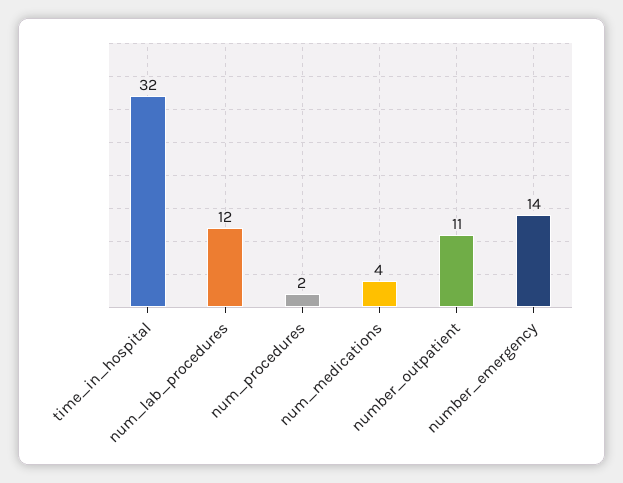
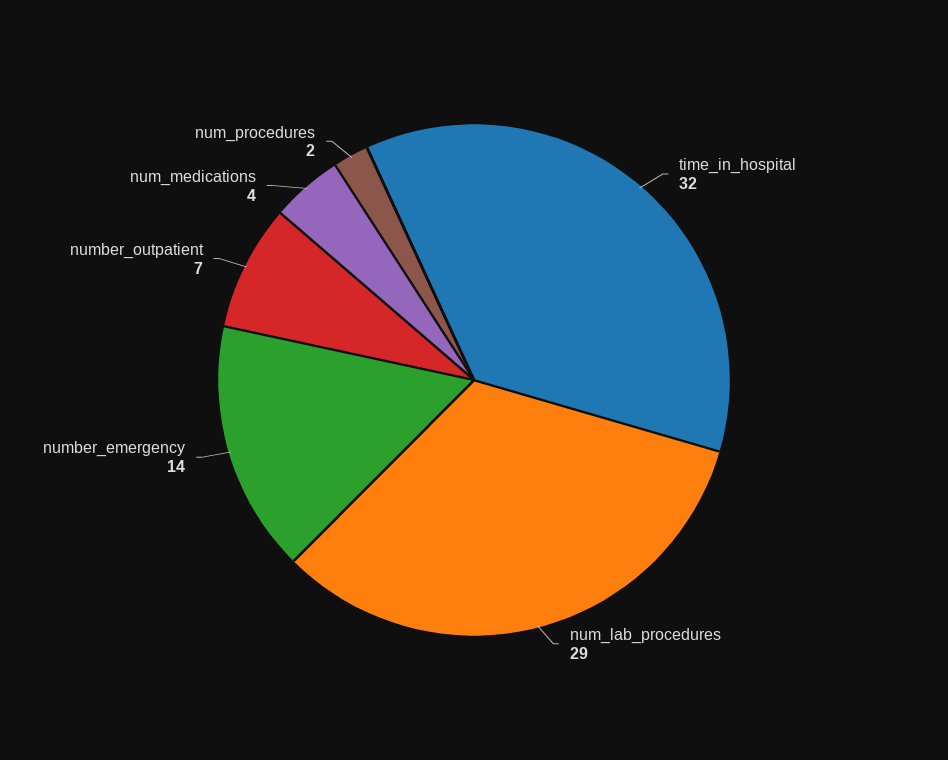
num_lab_procedures: 12 -> 29
number_outpatient: 11 -> 7

